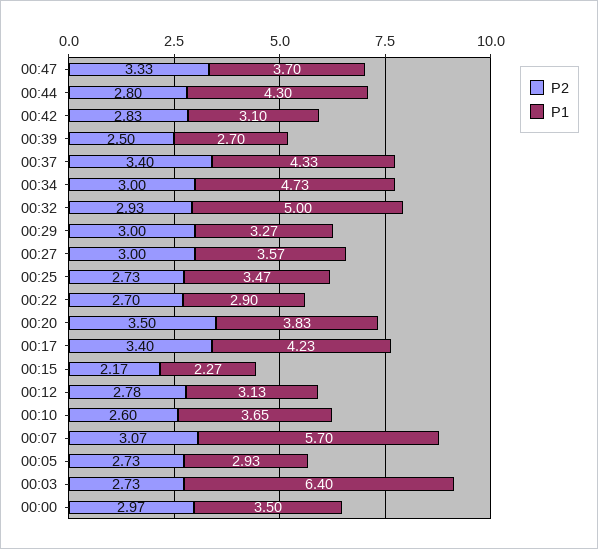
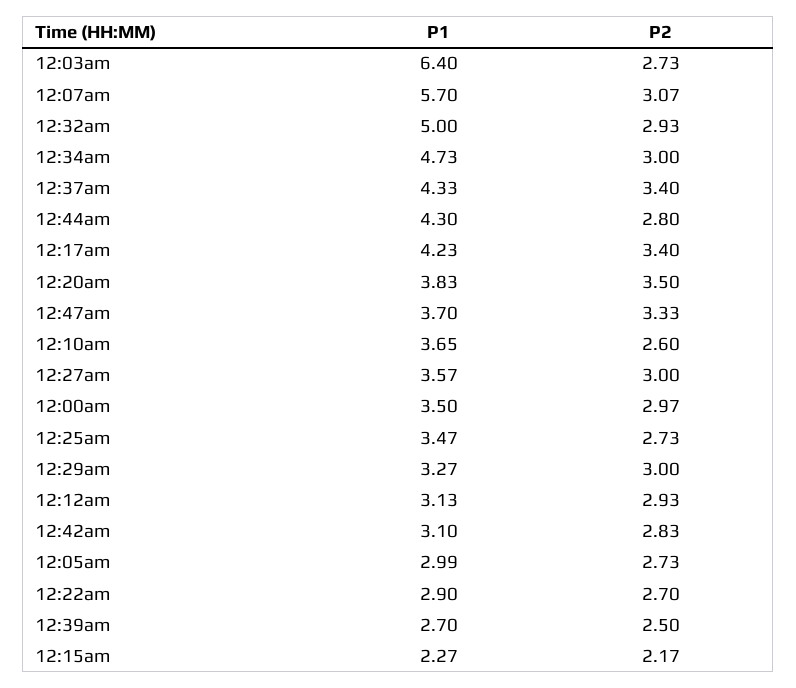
P2, 00:12: 2.78 -> 2.93
P1, 00:05: 2.93 -> 2.99

